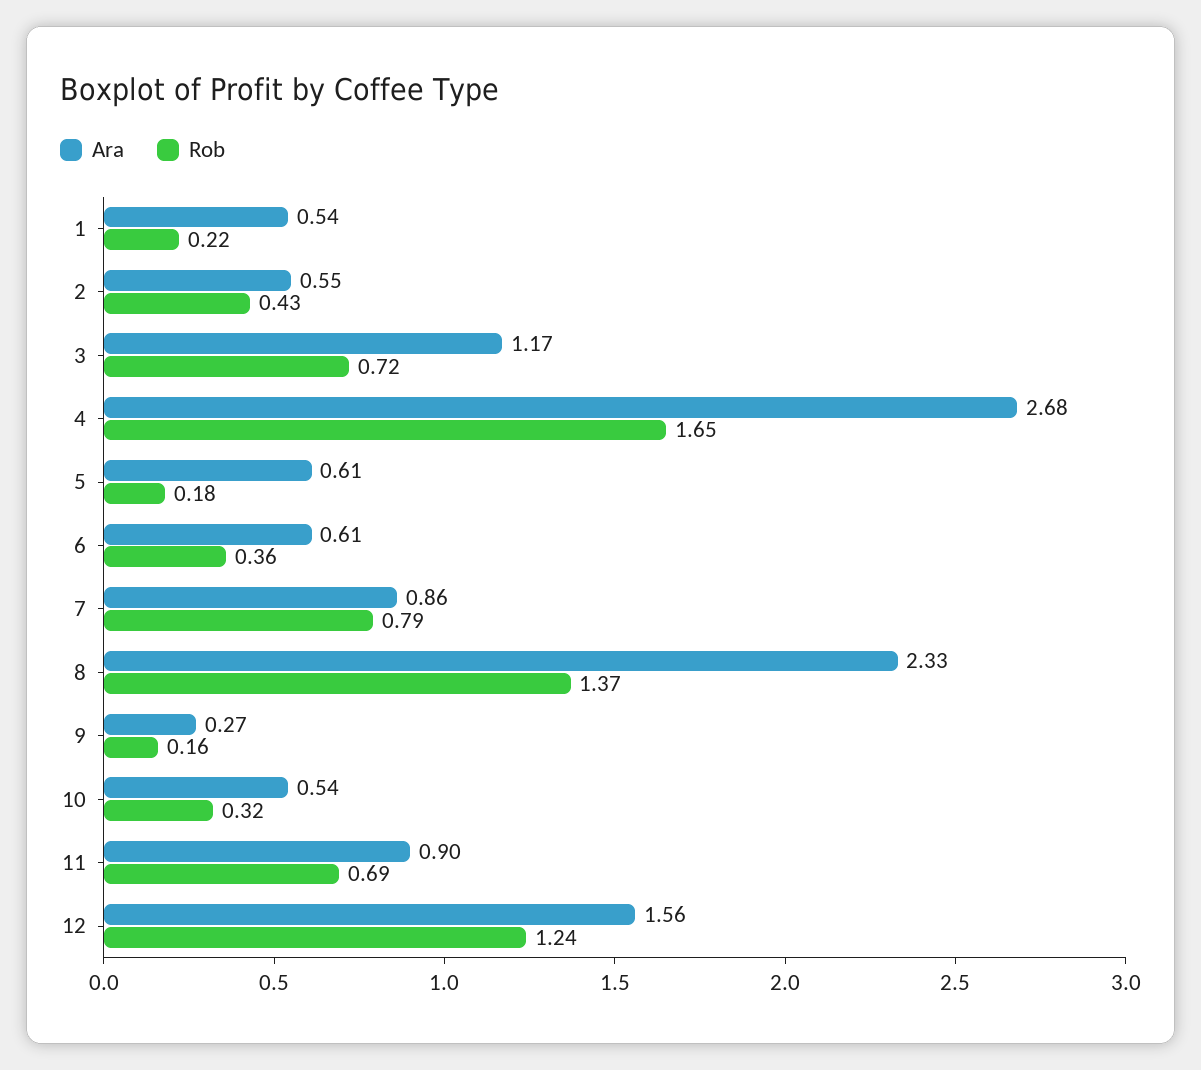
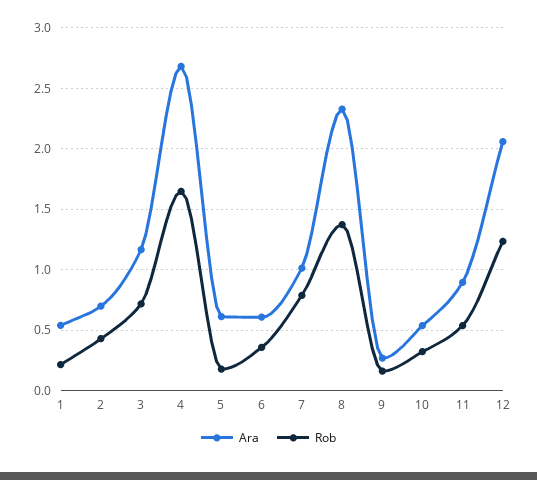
Ara, 2: 0.55 -> 0.7
Ara, 7: 0.86 -> 1
Rob, 11: 0.69 -> 0.55
Ara, 12: 1.56 -> 2.05

